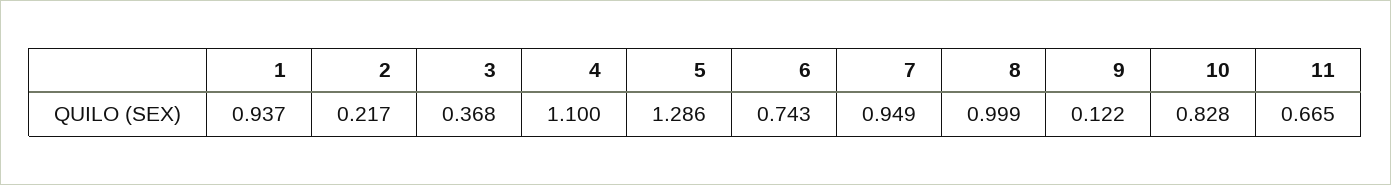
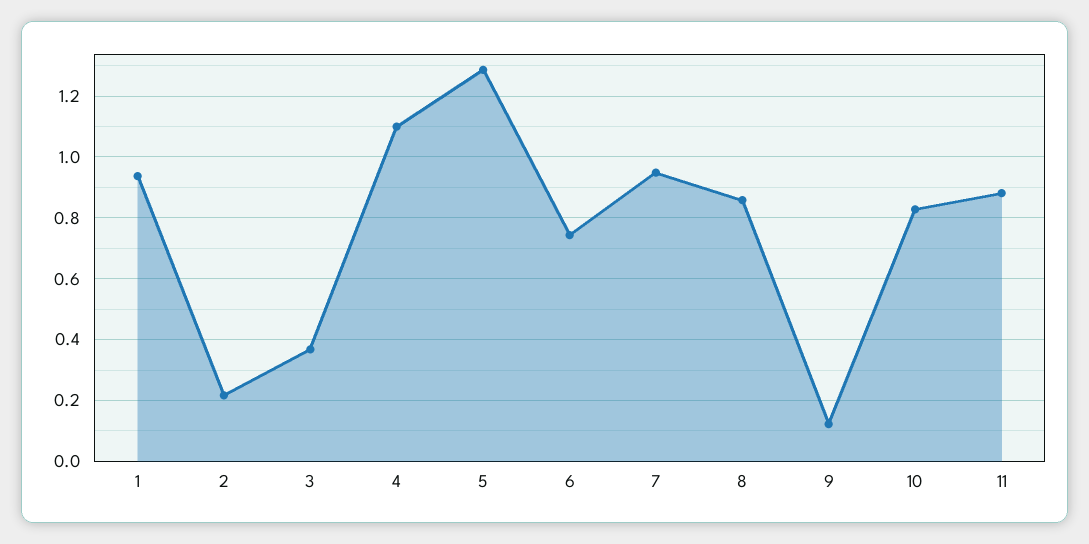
8: 0.999 -> 0.86
11: 0.665 -> 0.88

